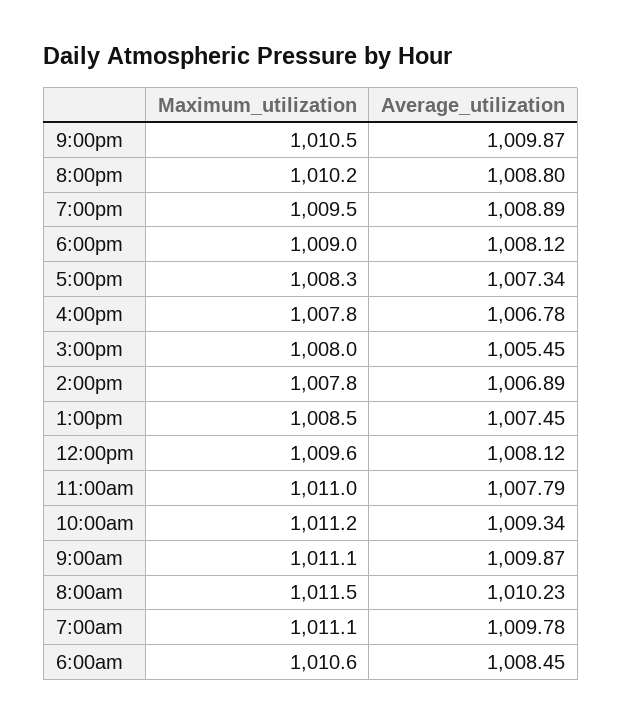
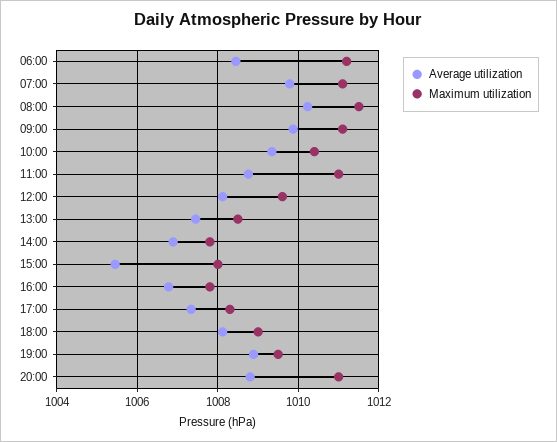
Maximum_utilization, 9:00pm: 1010.5 -> none
Average_utilization, 9:00pm: 1009.87 -> none
Maximum_utilization, 8:00pm: 1010.2 -> 1011
Average_utilization, 11:00am: 1007.79 -> 1008.8
Maximum_utilization, 10:00am: 1011.2 -> 1010.4
Maximum_utilization, 6:00am: 1010.6 -> 1011.2

